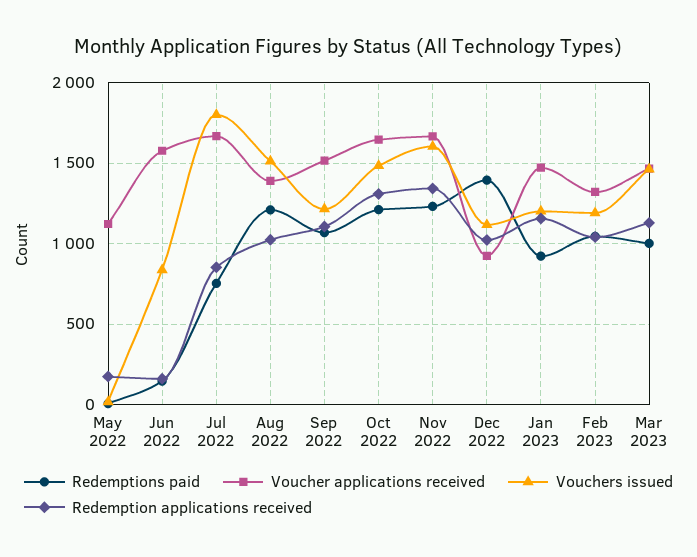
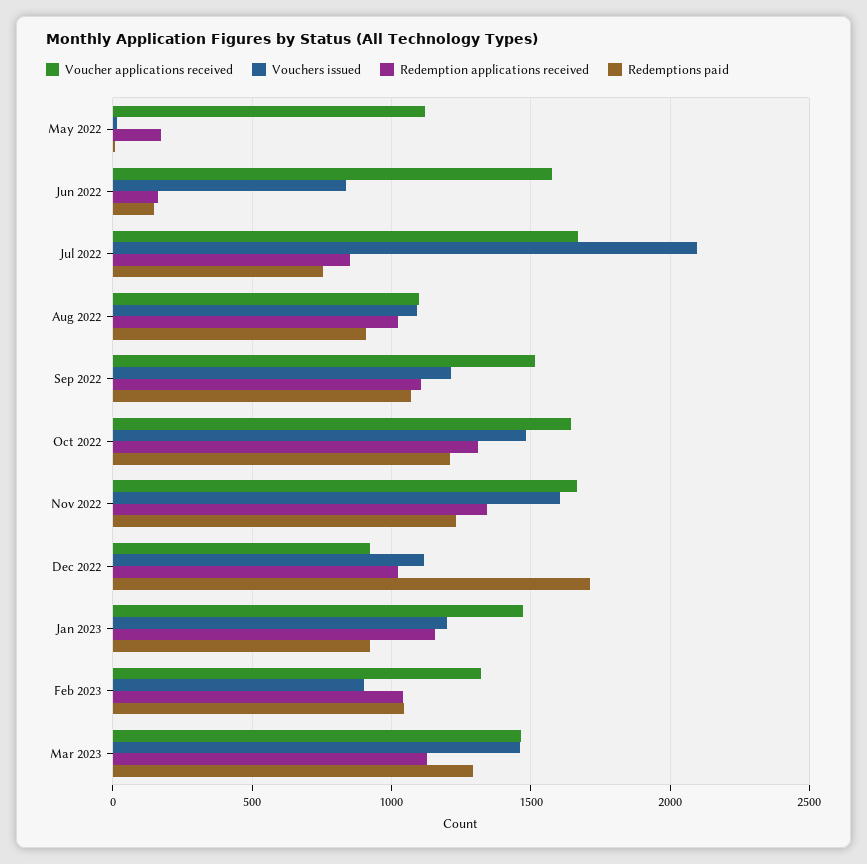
Vouchers issued, Jul 2022: 1800 -> 2100
Redemptions paid, Aug 2022: 1200 -> 900
Voucher applications received, Aug 2022: 1400 -> 1100
Vouchers issued, Aug 2022: 1500 -> 1100
Redemptions paid, Dec 2022: 1400 -> 1700
Vouchers issued, Feb 2023: 1200 -> 900
Redemptions paid, Mar 2023: 1000 -> 1300

